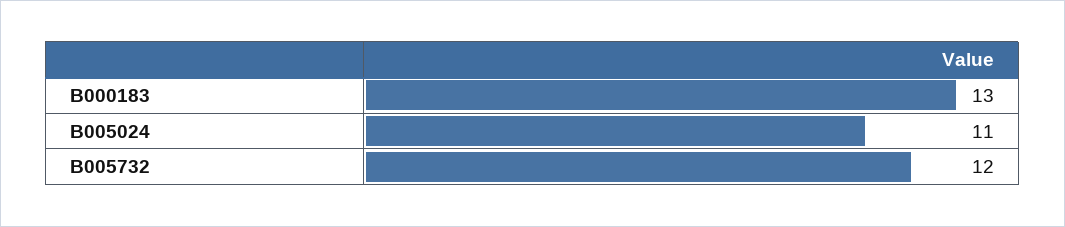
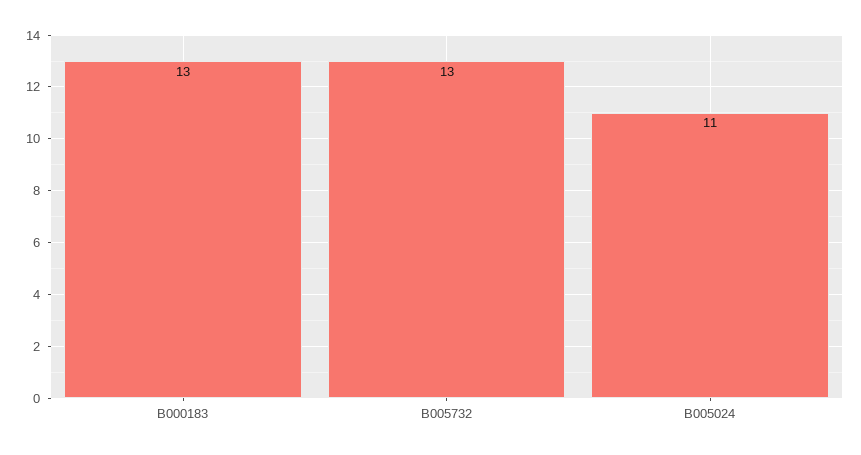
B005732: 12 -> 13

